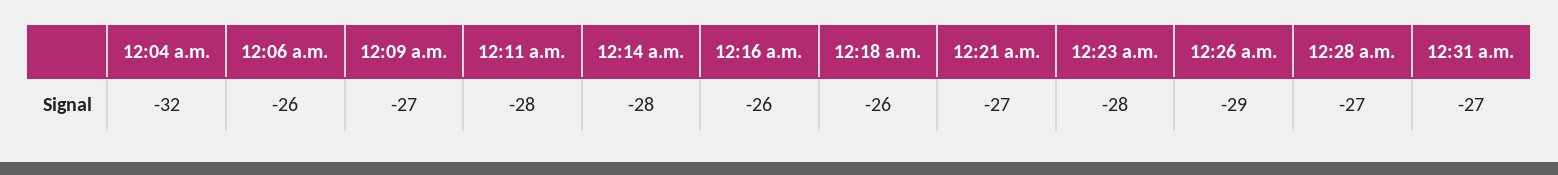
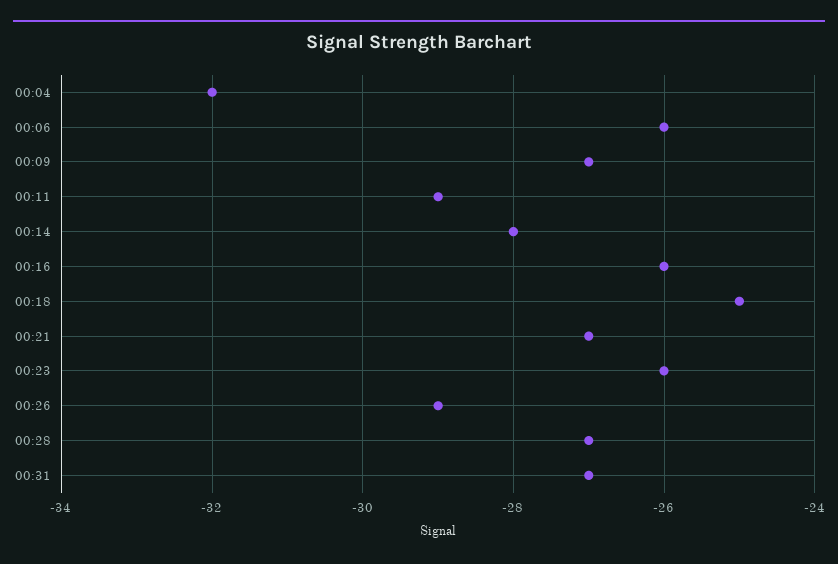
12:11 a.m.: -28 -> -29
12:18 a.m.: -26 -> -25
12:23 a.m.: -28 -> -26

